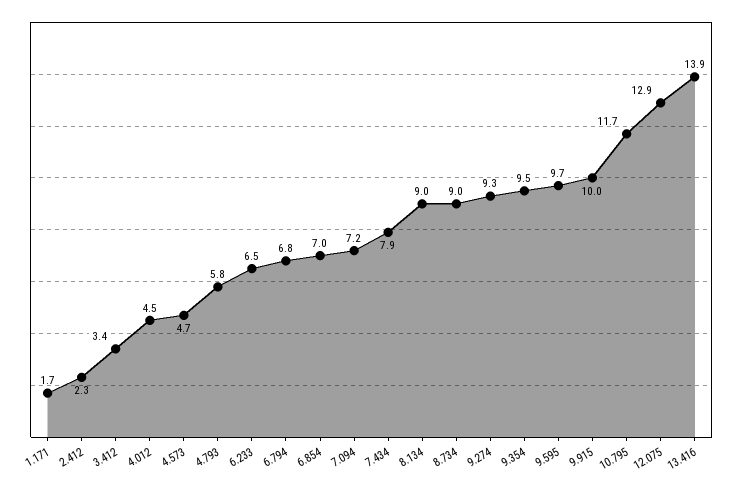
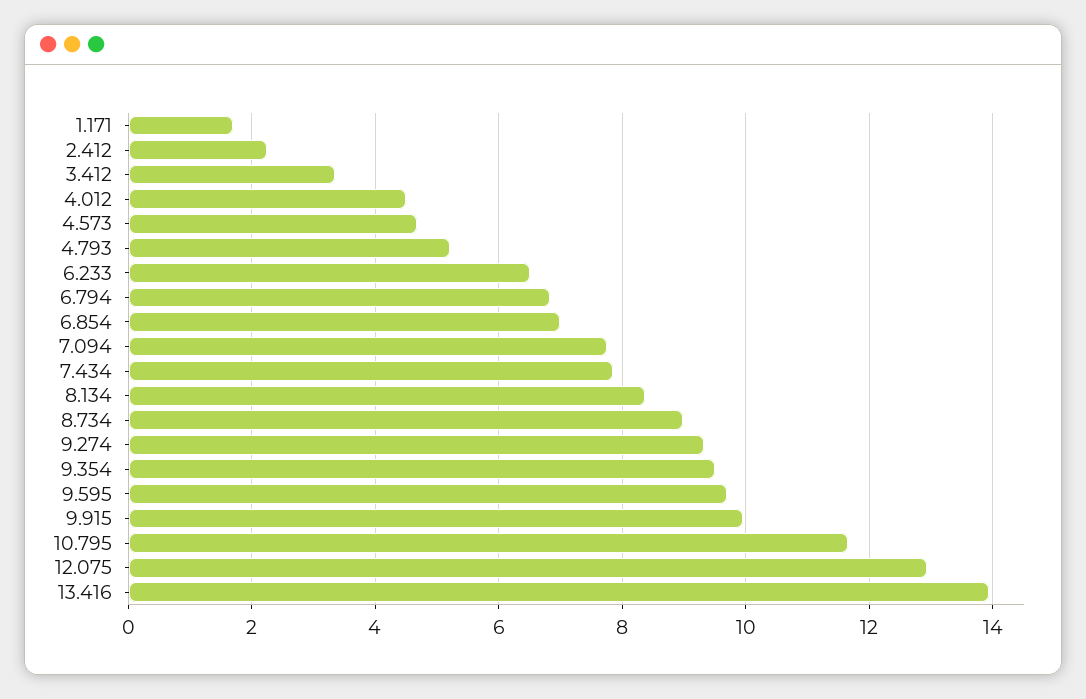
4.793: 5.8 -> 5.2
7.094: 7.2 -> 7.8
8.134: 9 -> 8.4

